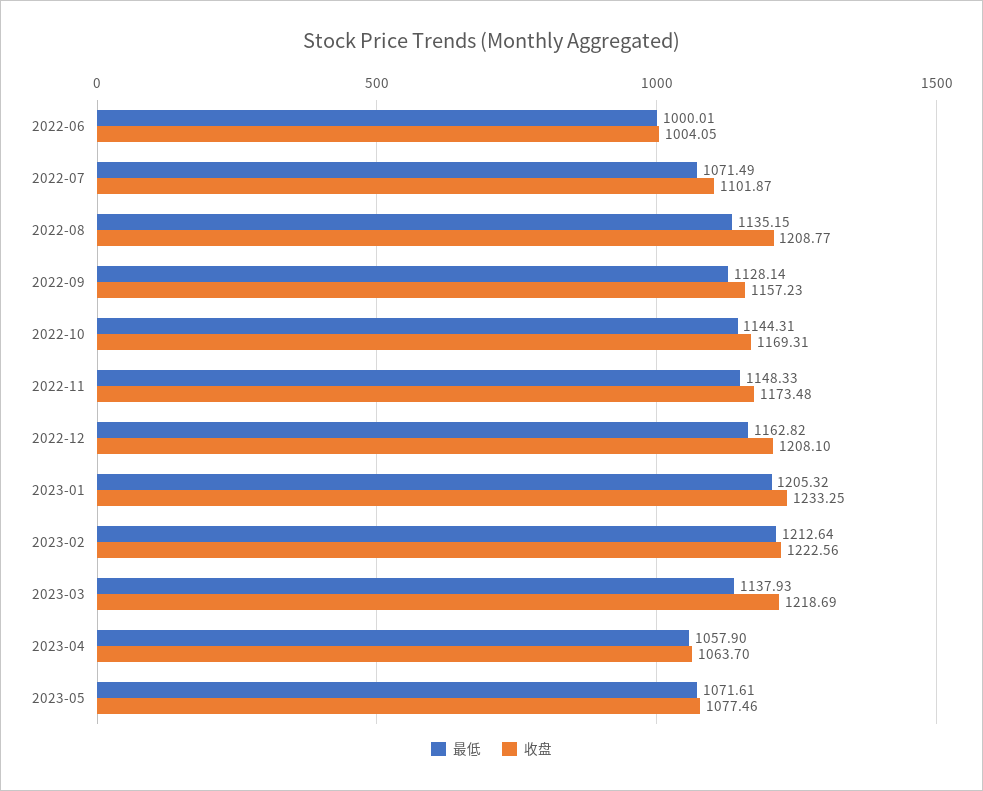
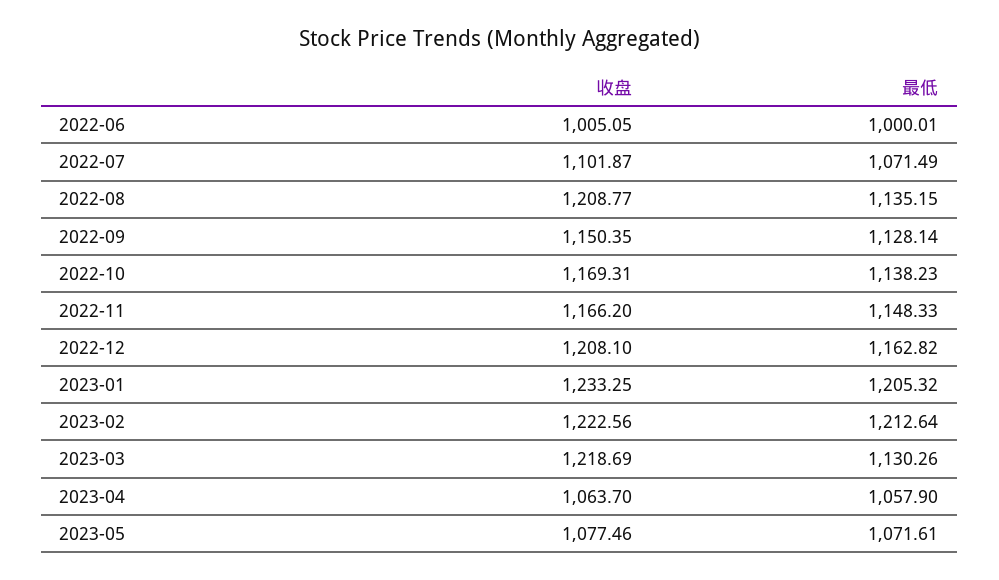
收盘, 2022-06: 1004.05 -> 1005.05
收盘, 2022-09: 1157.23 -> 1150.35
最低, 2022-10: 1144.31 -> 1138.23
收盘, 2022-11: 1173.48 -> 1166.2
最低, 2023-03: 1137.93 -> 1130.26

